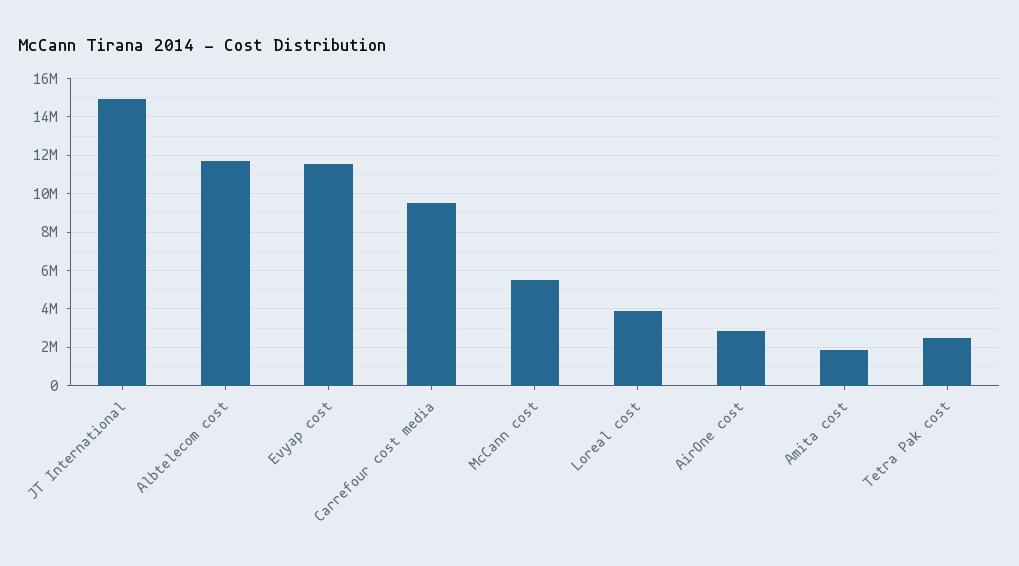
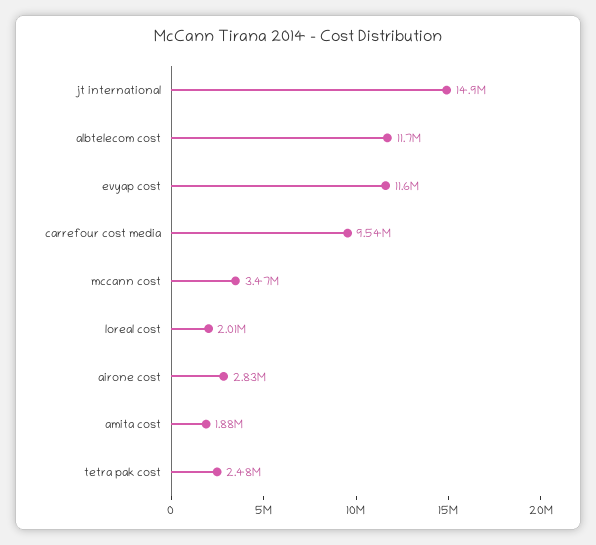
McCann cost: 5500000 -> 3470000
Loreal cost: 4000000 -> 2010000

